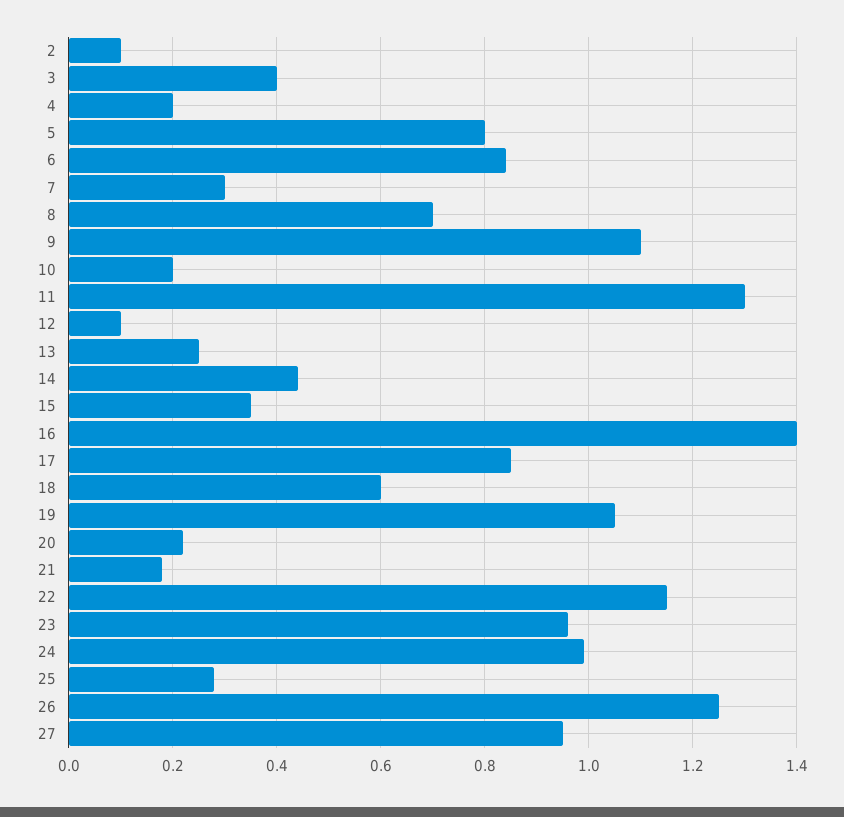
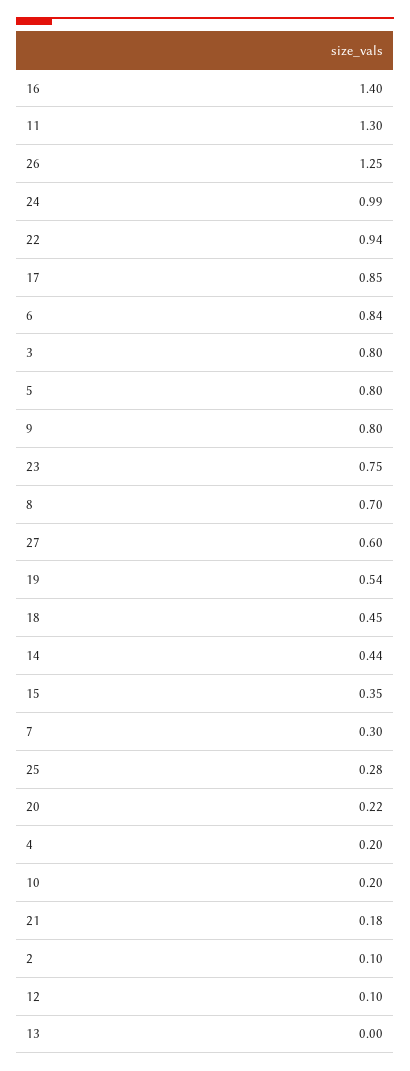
3: 0.4 -> 0.8
9: 1.1 -> 0.8
13: 0.25 -> 0
18: 0.6 -> 0.45
19: 1.05 -> 0.54
22: 1.15 -> 0.94
23: 0.95 -> 0.75
27: 0.95 -> 0.6

